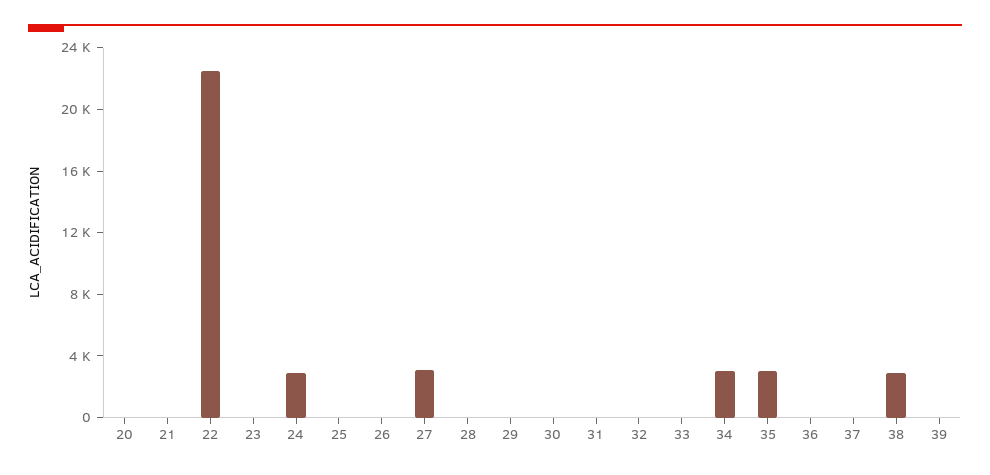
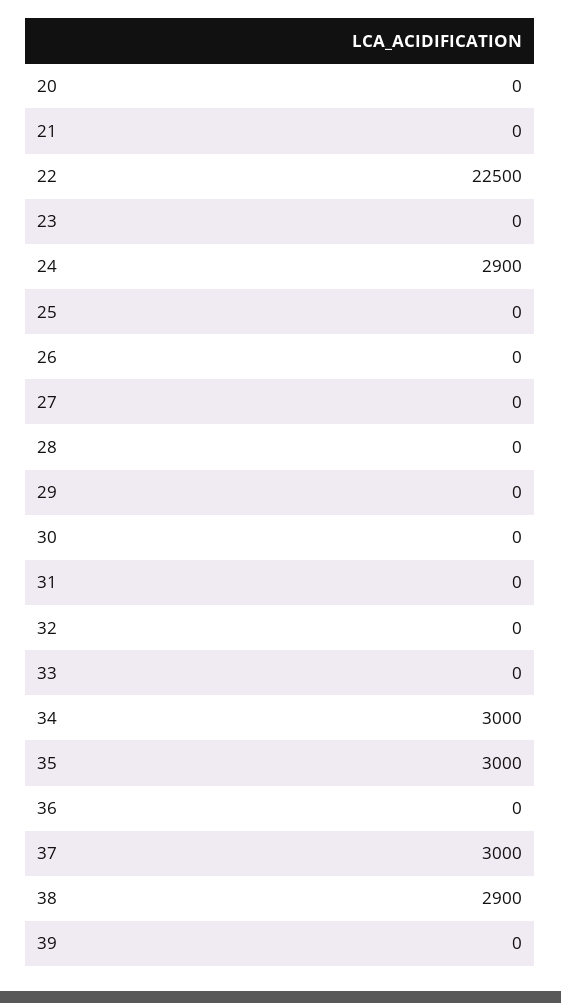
27: 3000 -> 0
37: 0 -> 3000

